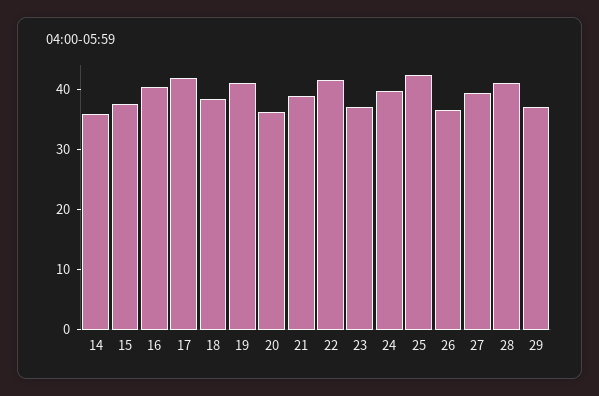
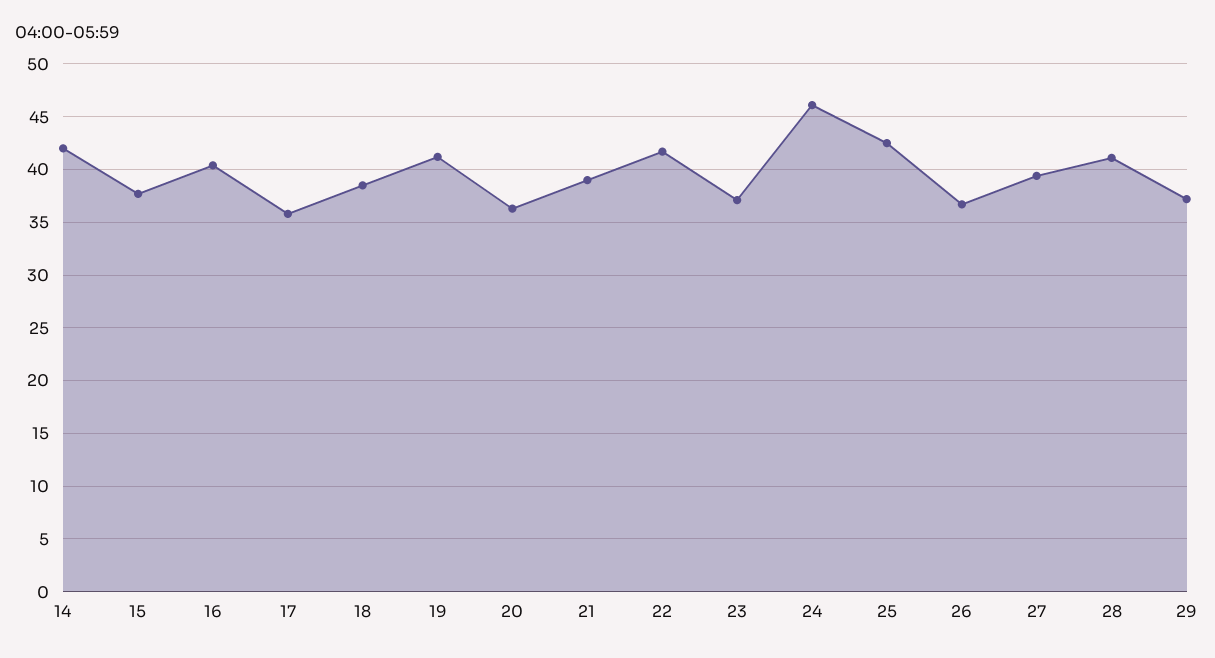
14: 36 -> 42
17: 42 -> 36
24: 40 -> 46

